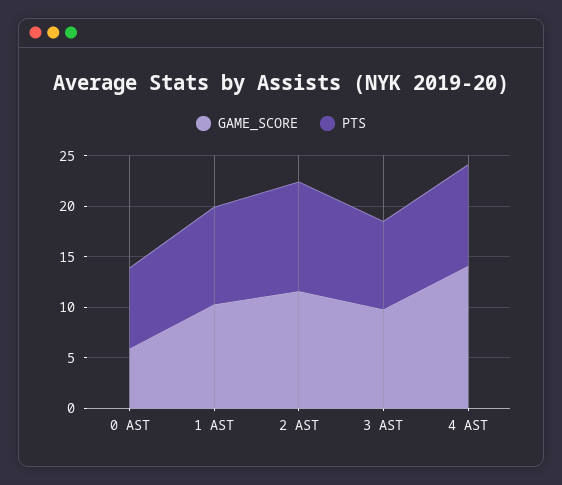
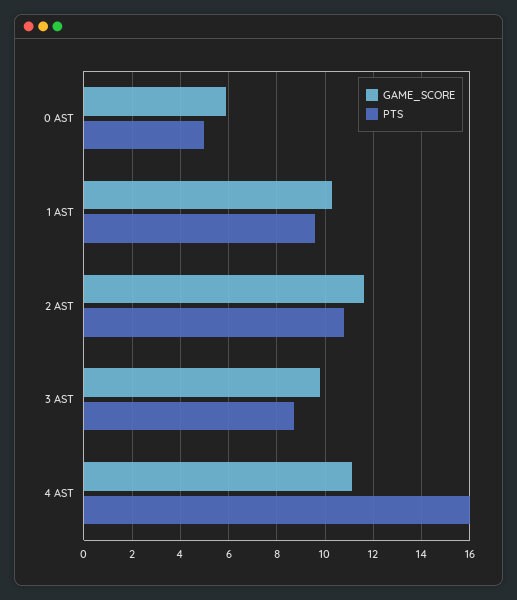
PTS, 0 AST: 8 -> 5
GAME_SCORE, 4 AST: 14 -> 11
PTS, 4 AST: 10 -> 16

